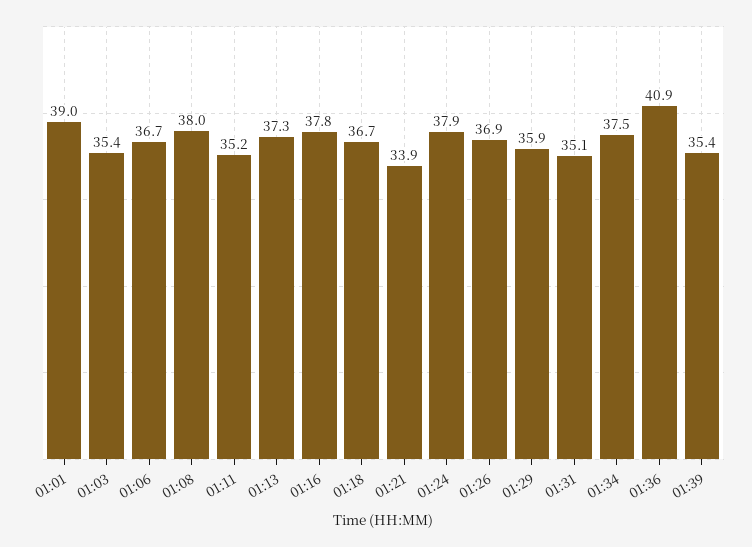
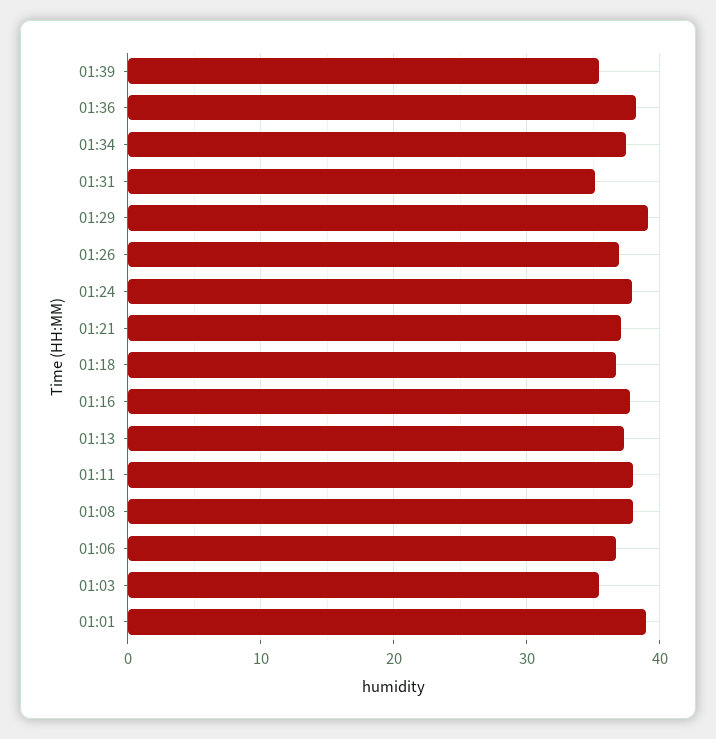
01:11: 35.2 -> 38
01:21: 33.9 -> 37
01:29: 35.9 -> 39
01:36: 40.9 -> 38

